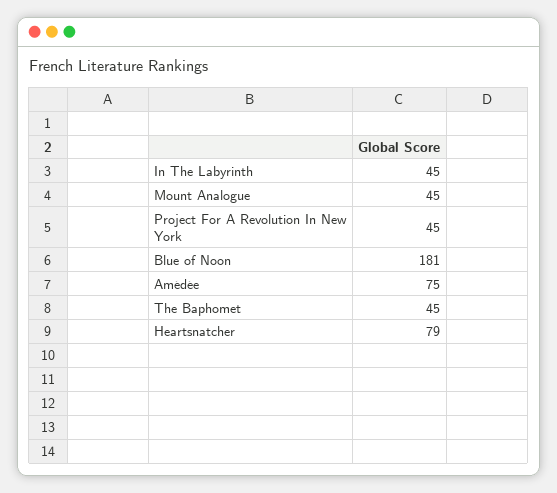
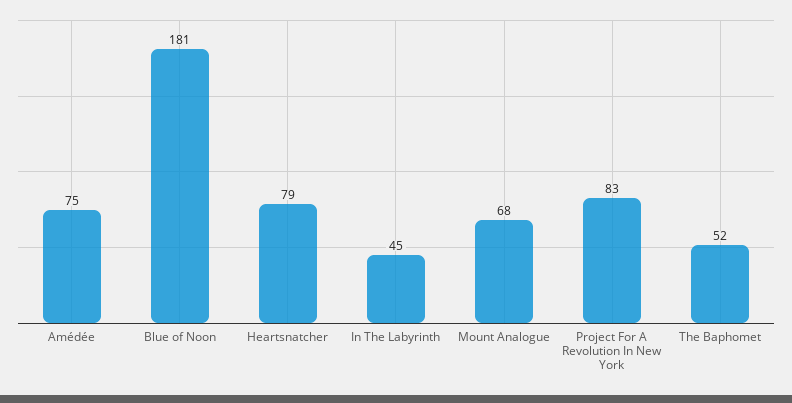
Mount Analogue: 45 -> 68
Project For A Revolution In New York: 45 -> 83
The Baphomet: 45 -> 52

